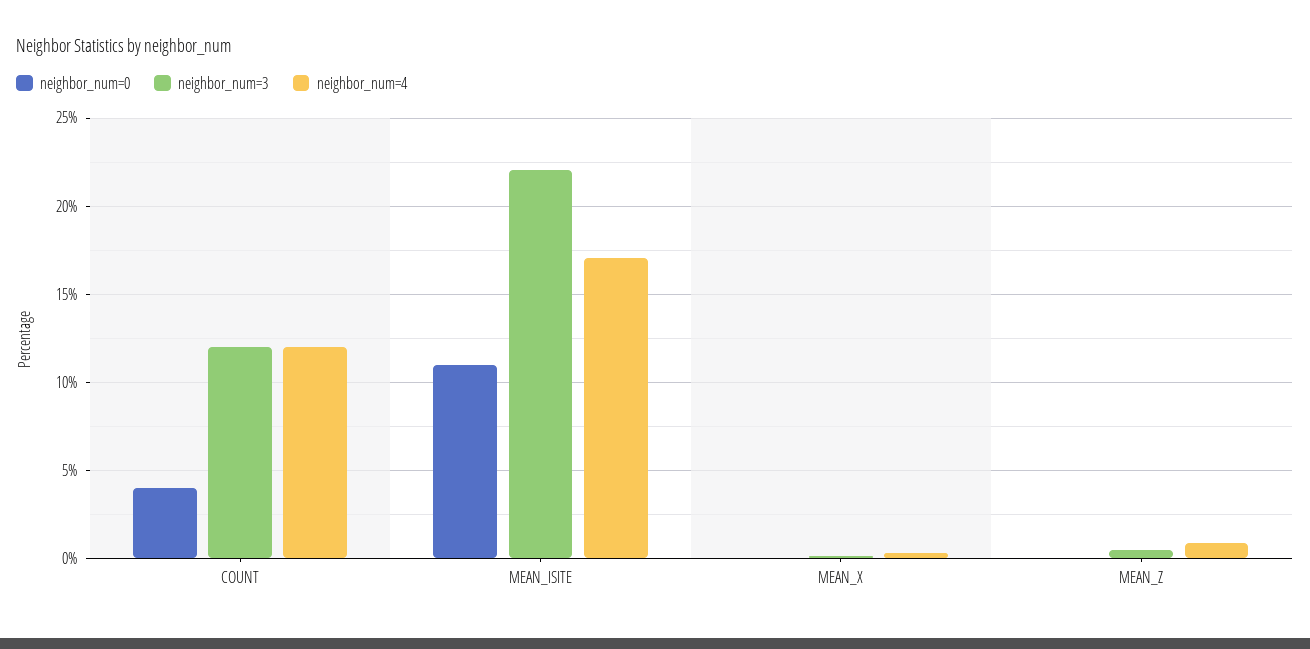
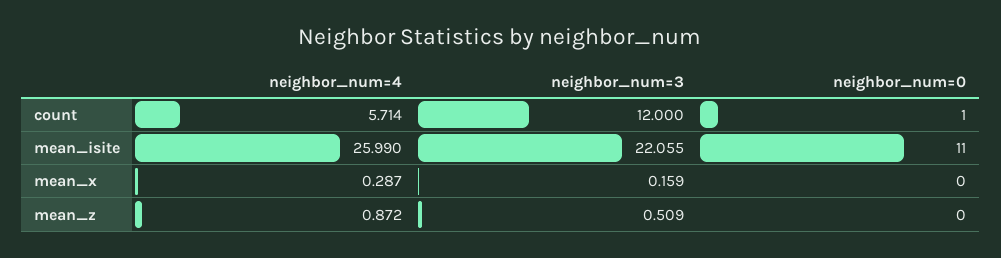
neighbor_num=0, COUNT: 4 -> 1
neighbor_num=4, COUNT: 12 -> 5.714
neighbor_num=4, MEAN_ISITE: 17 -> 25.99

